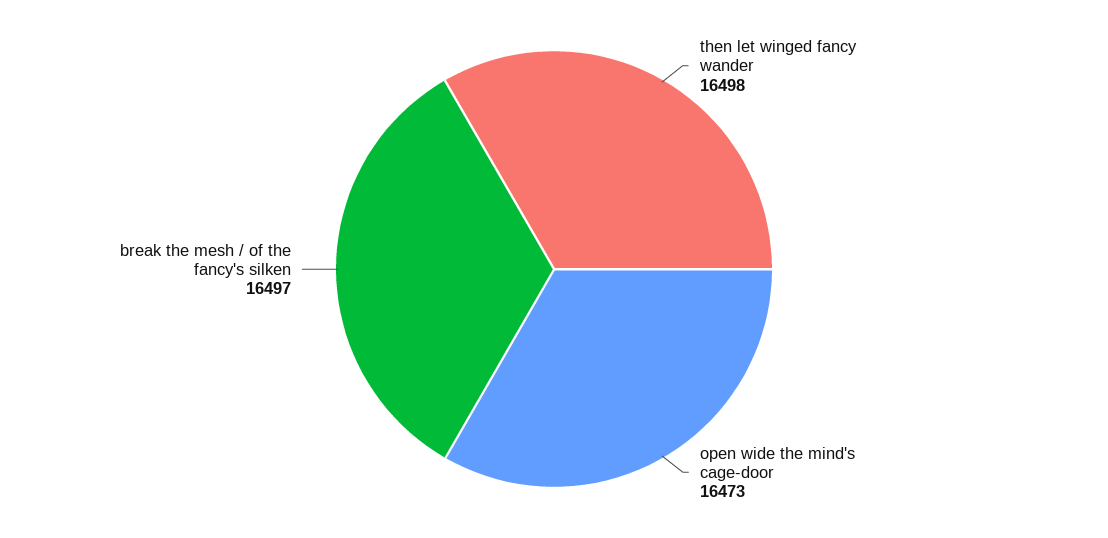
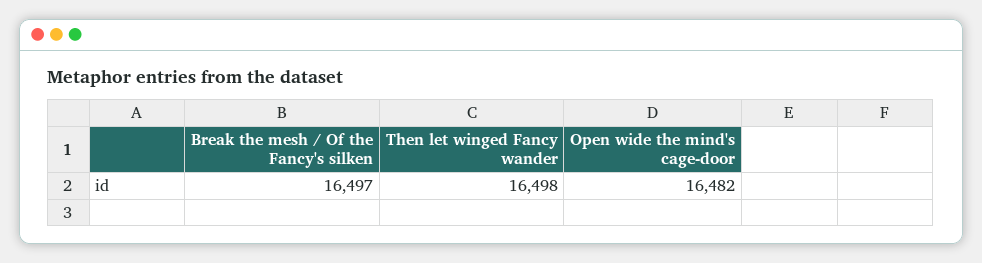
open wide the mind's cage-door: 16473 -> 16482

